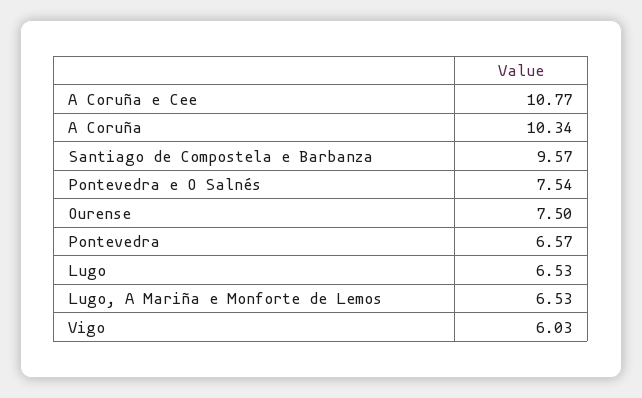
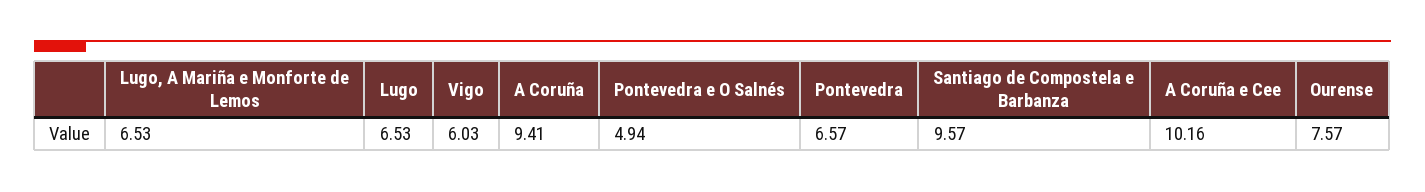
A Coruña e Cee: 10.77 -> 10.16
A Coruña: 10.34 -> 9.41
Pontevedra e O Salnés: 7.54 -> 4.94
Ourense: 7.5 -> 7.57

